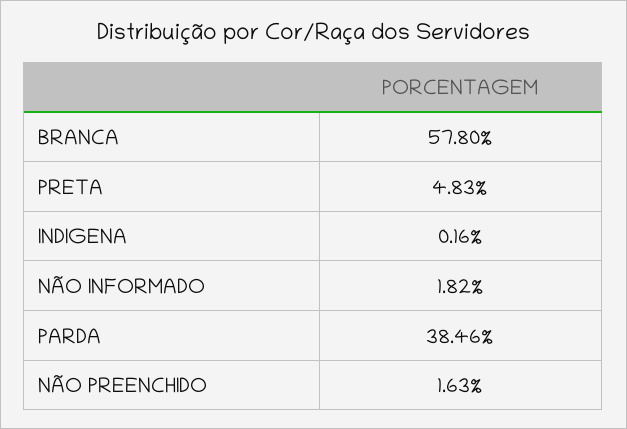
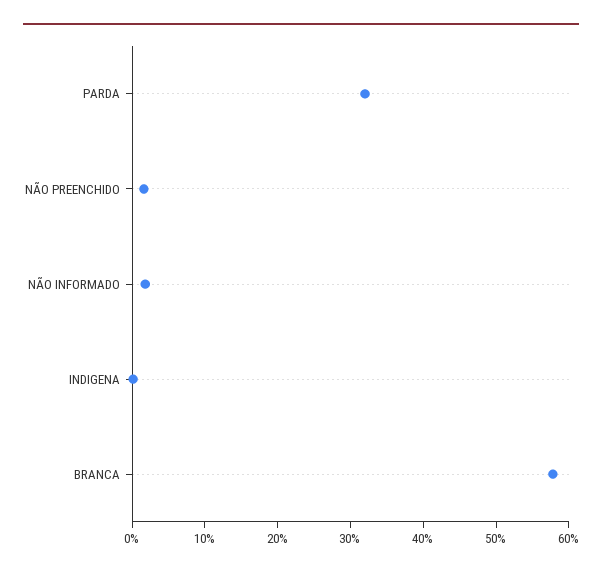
PRETA: 4.83 -> none
PARDA: 38.46 -> 32

